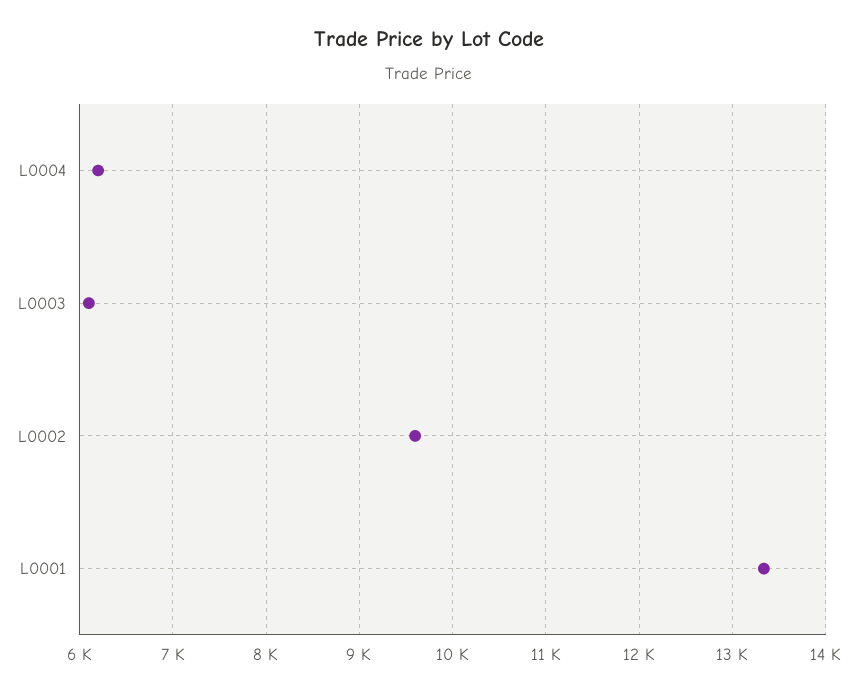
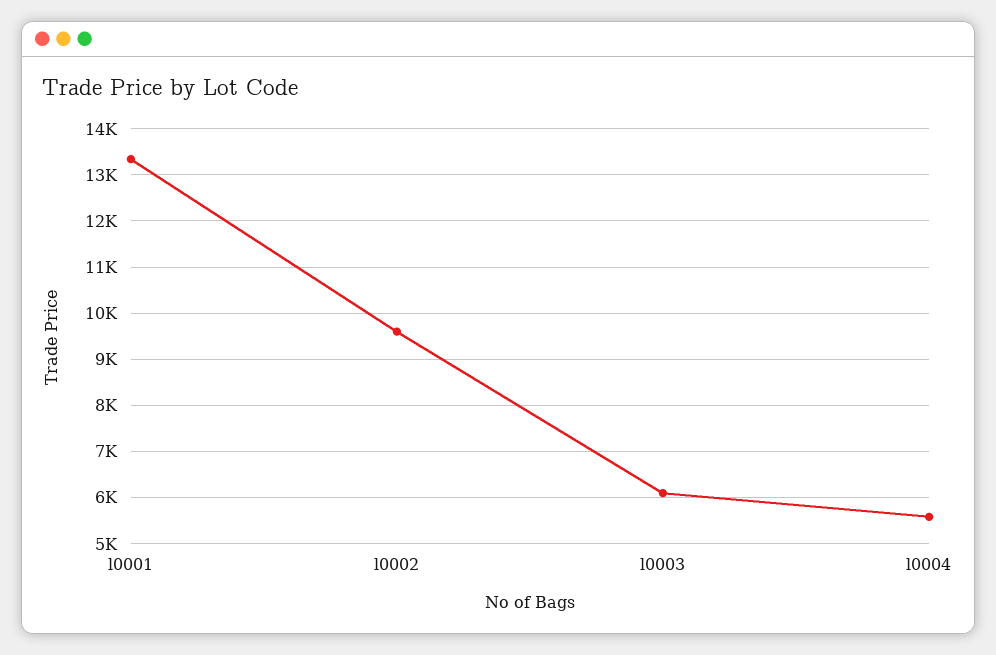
L0004: 6200 -> 5600

